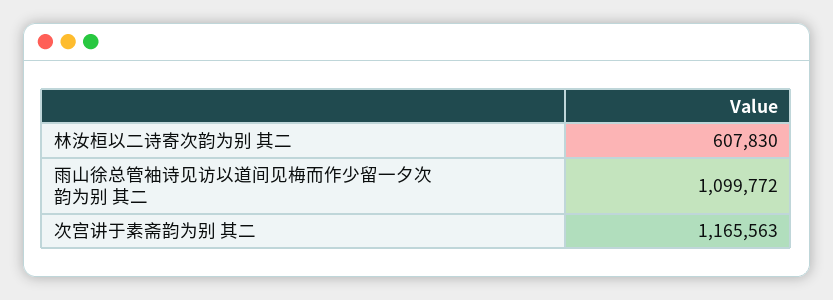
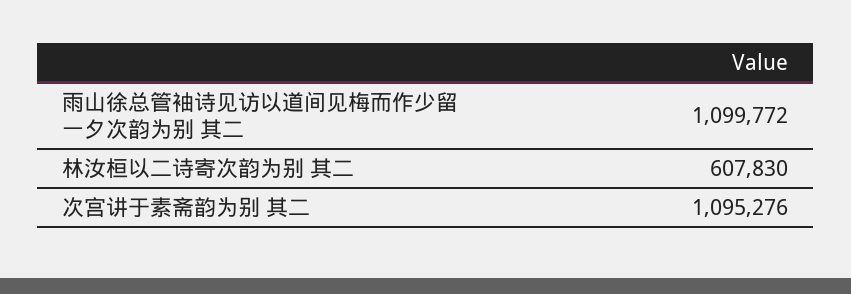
次宫讲于素斋韵为别 其二: 1165563 -> 1095276

